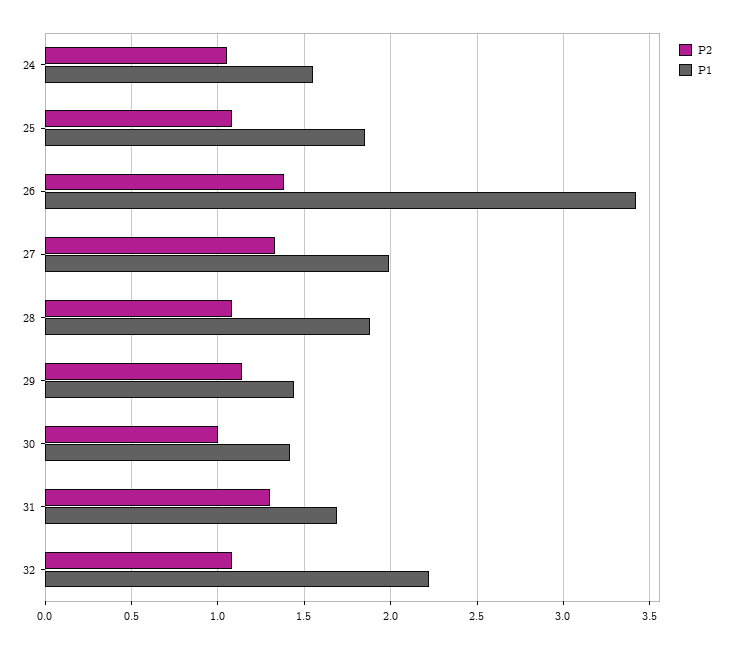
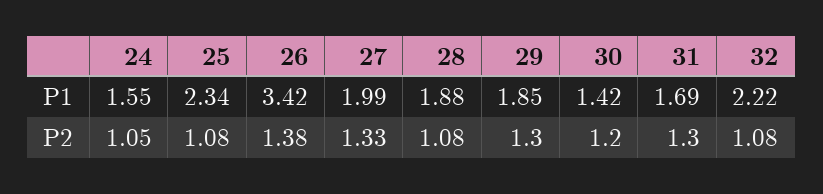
P1, 25: 1.85 -> 2.34
P2, 29: 1.15 -> 1.3
P1, 29: 1.45 -> 1.85
P2, 30: 1 -> 1.2

